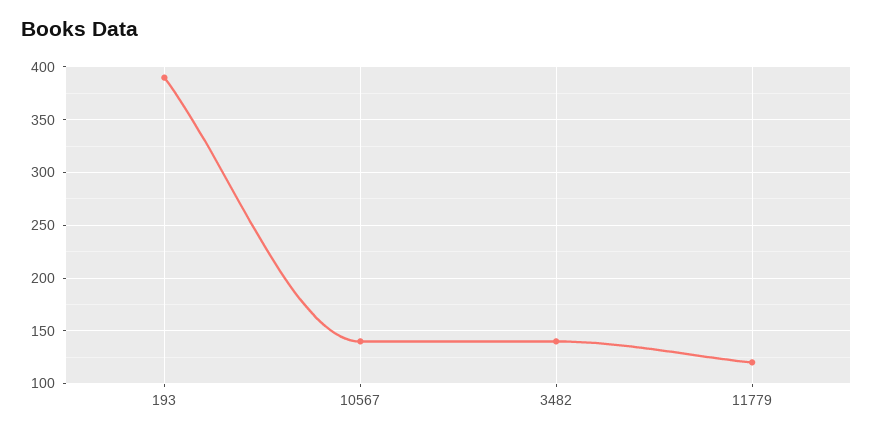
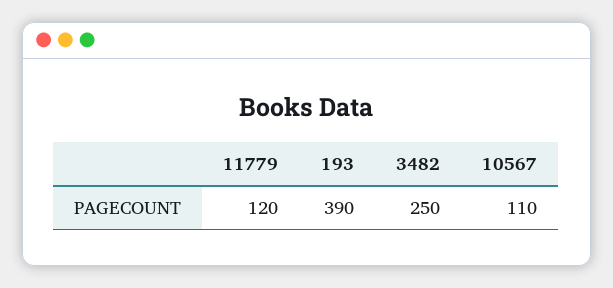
10567: 140 -> 110
3482: 140 -> 250

